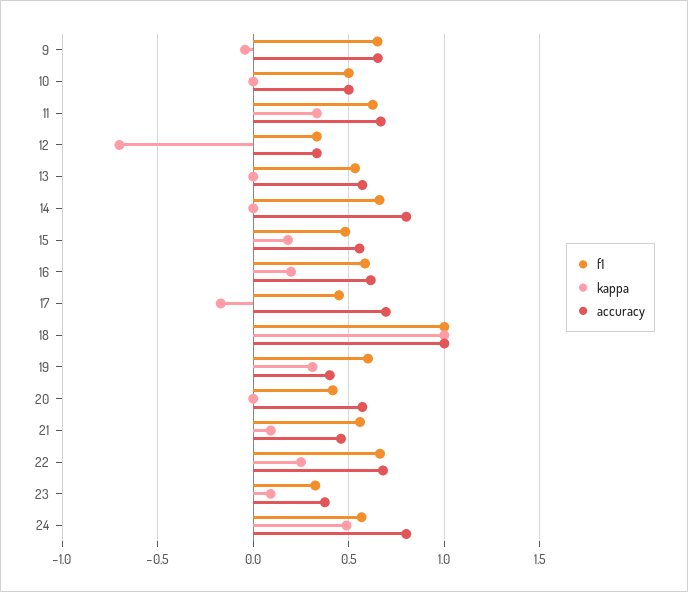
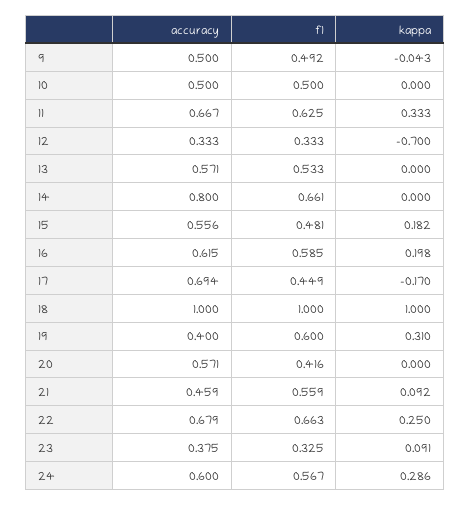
f1, 9: 0.65 -> 0.492
accuracy, 9: 0.65 -> 0.5
kappa, 24: 0.5 -> 0.286
accuracy, 24: 0.8 -> 0.6

